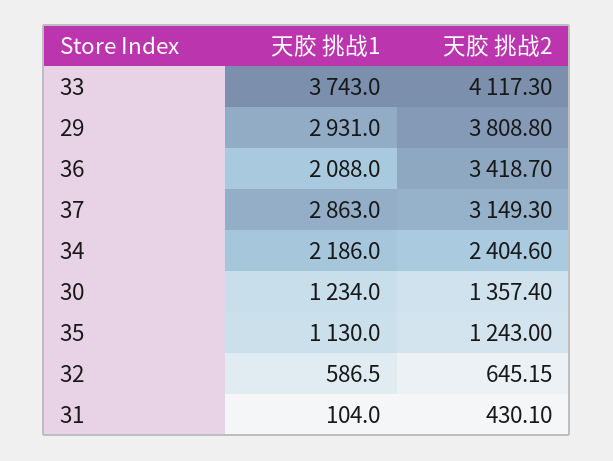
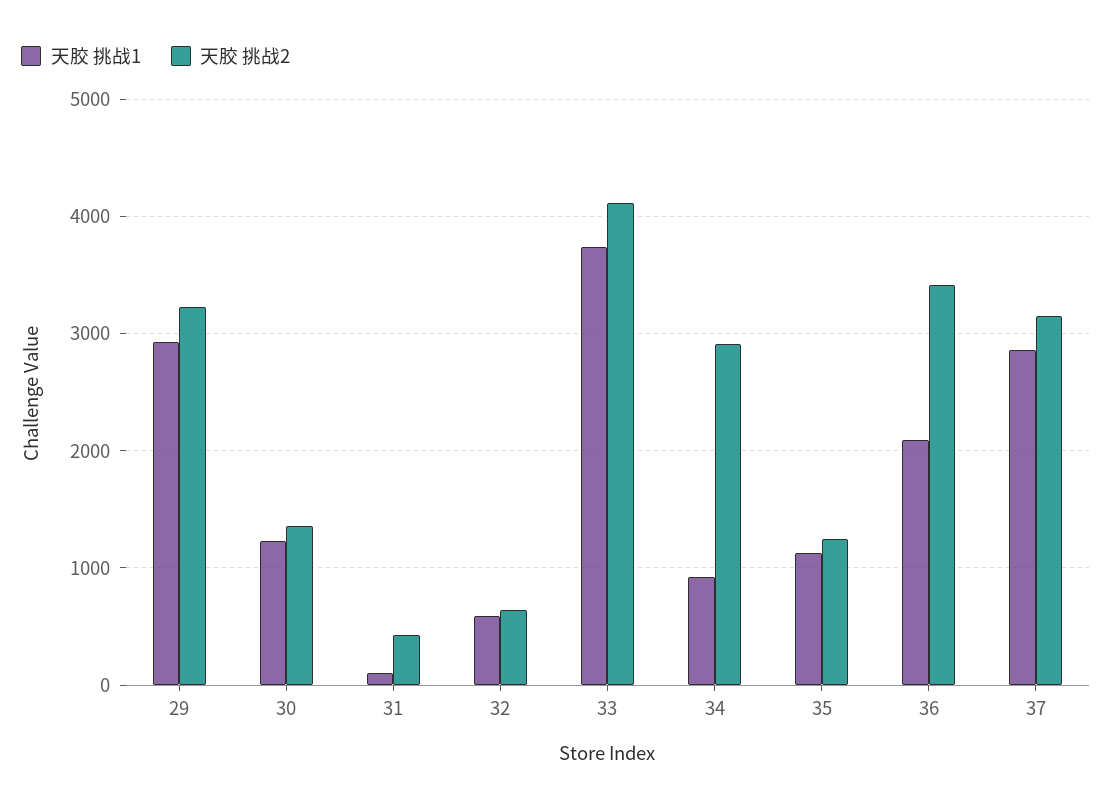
天胶 挑战2, 29: 3808.8 -> 3200
天胶 挑战1, 34: 2186 -> 900
天胶 挑战2, 34: 2404.6 -> 2900

